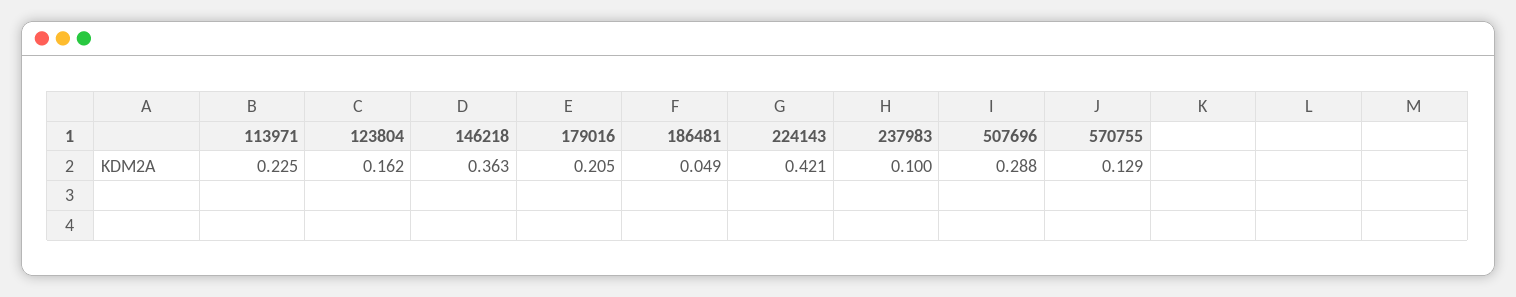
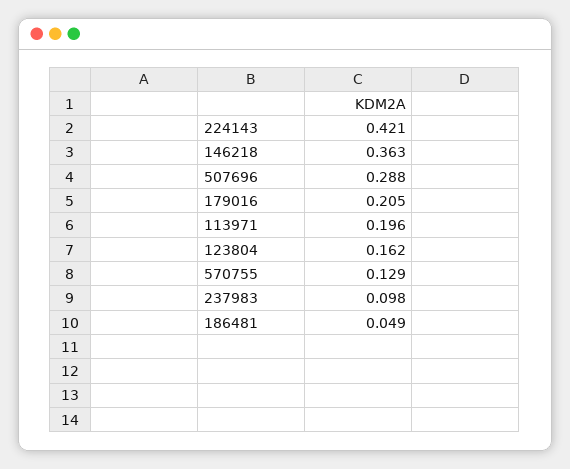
113971: 0.225 -> 0.196
237983: 0.1 -> 0.098

